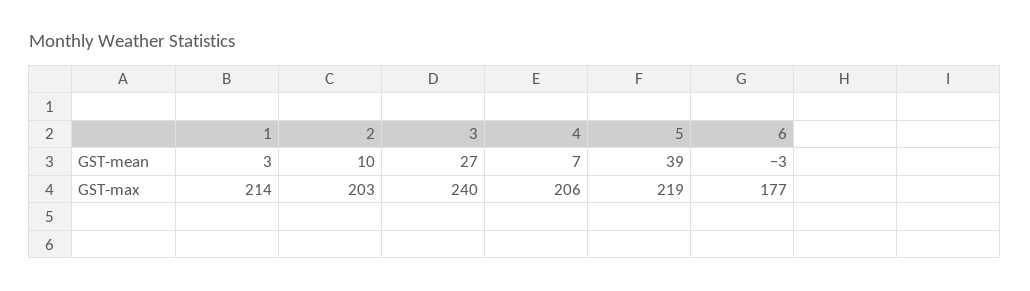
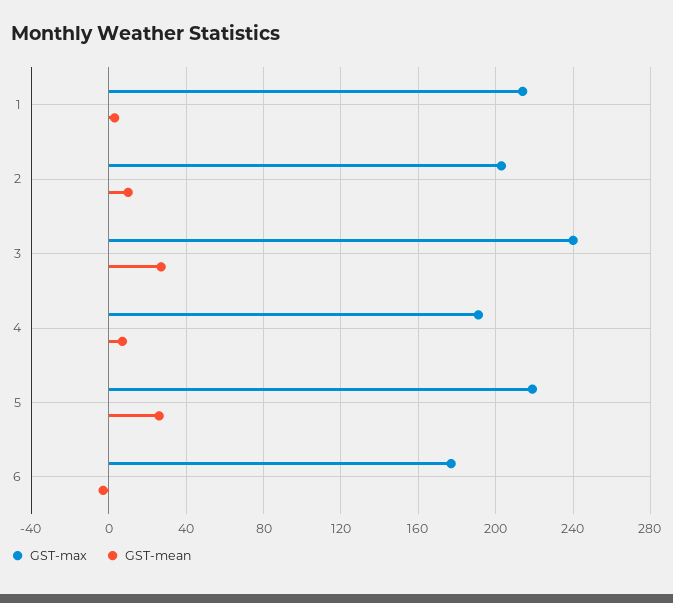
GST-mean, 5: 39 -> 25
GST-max, 4: 206 -> 190

